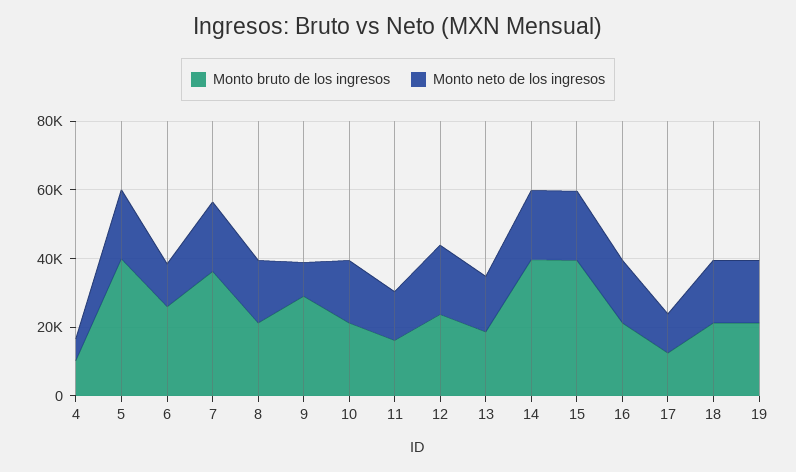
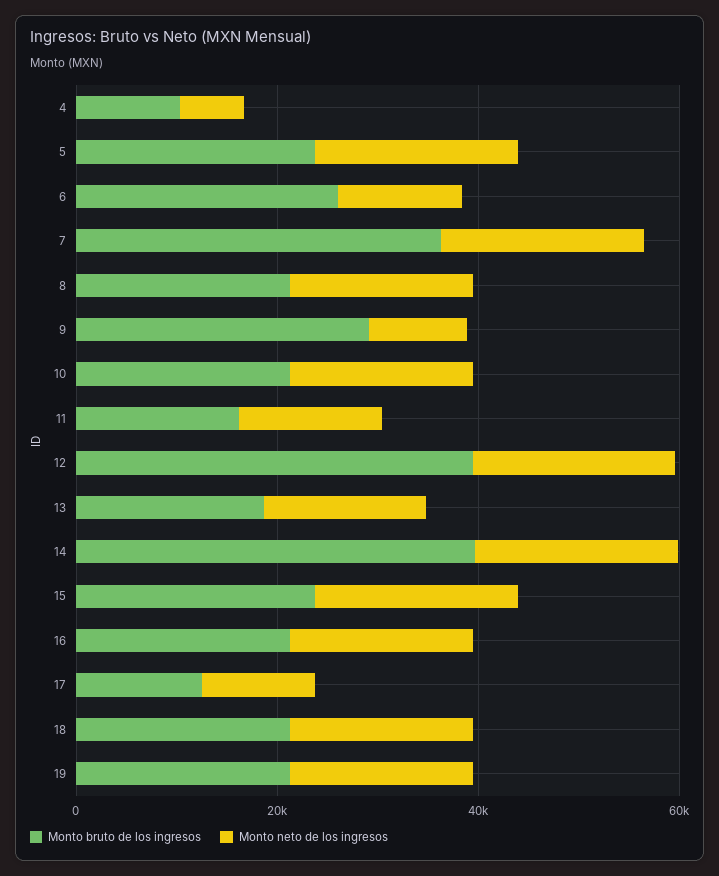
Monto bruto de los ingresos, 5: 40000 -> 25000
Monto bruto de los ingresos, 12: 25000 -> 40000
Monto bruto de los ingresos, 15: 40000 -> 25000

